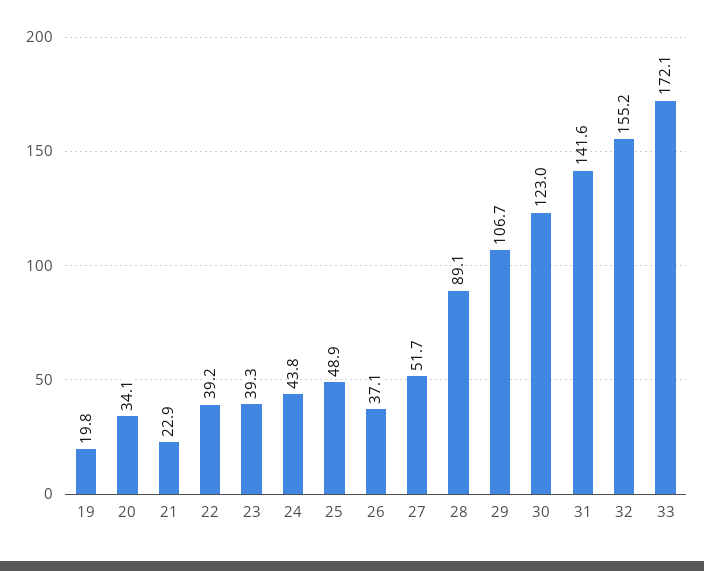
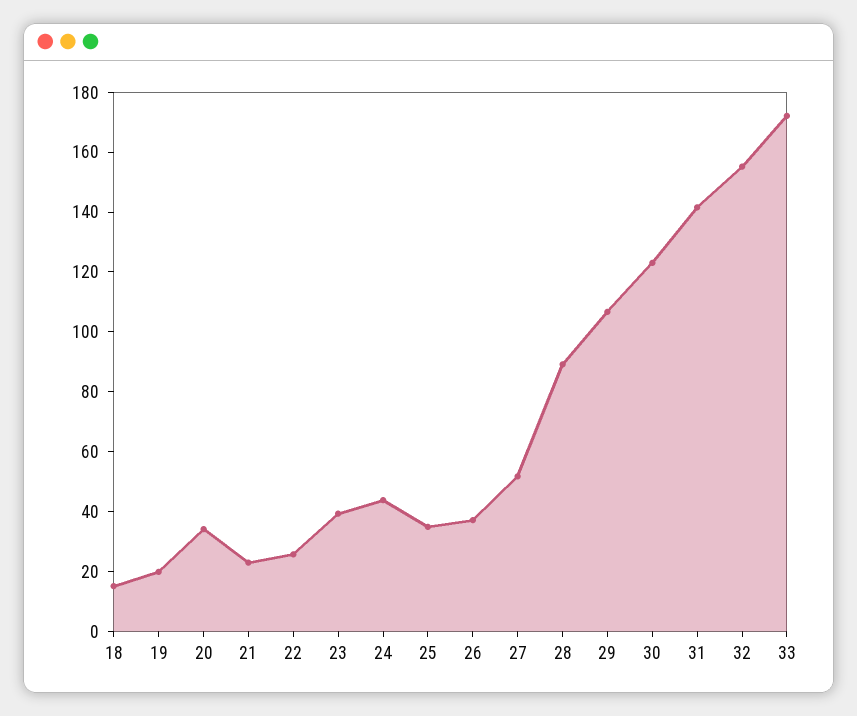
22: 39.2 -> 25
25: 48.9 -> 35
18: none -> 15

